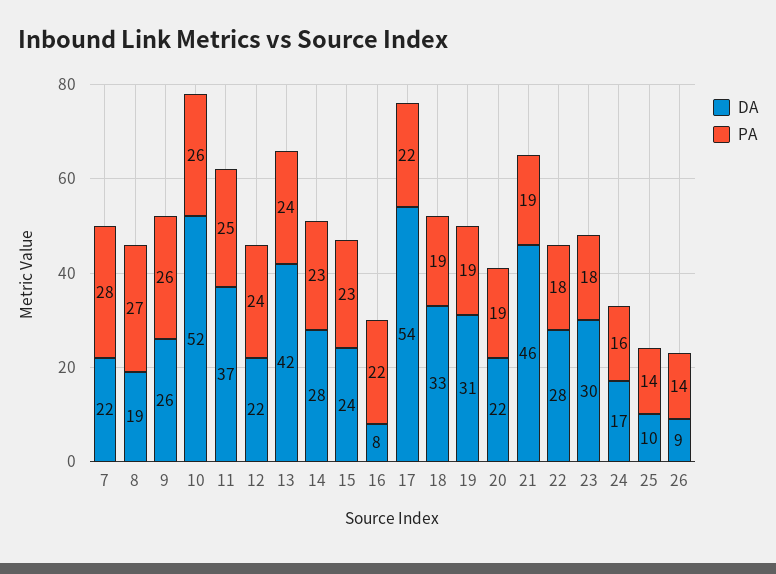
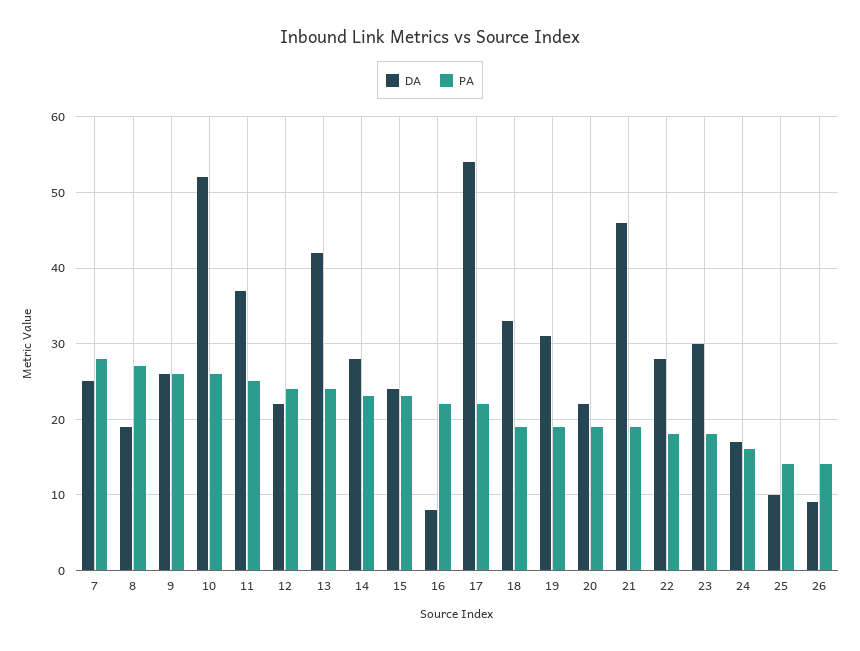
DA, 7: 22 -> 25

